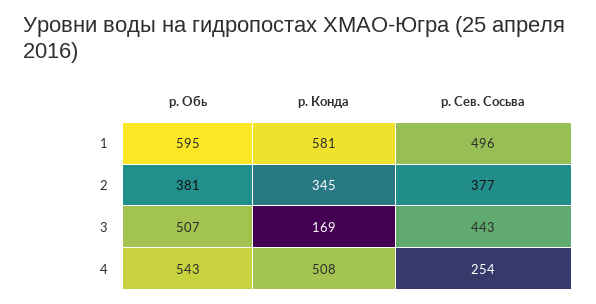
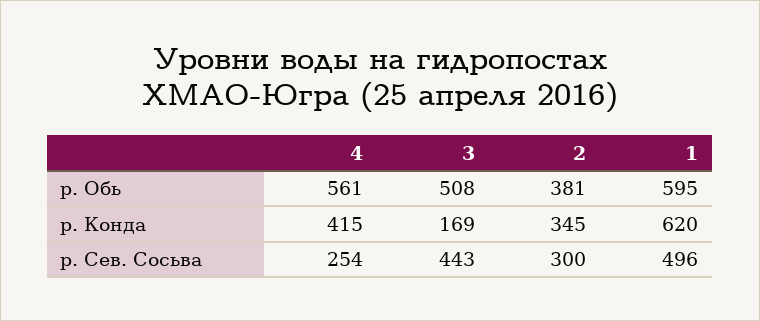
р. Конда, 1: 581 -> 620
р. Сев. Сосьва, 2: 377 -> 300
р. Обь, 3: 507 -> 508
р. Обь, 4: 543 -> 561
р. Конда, 4: 508 -> 415

